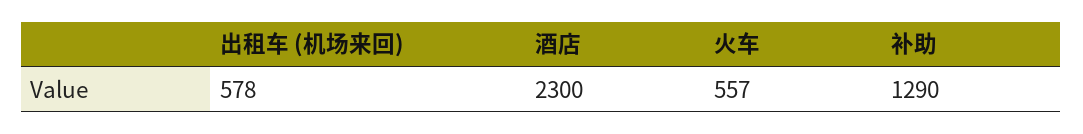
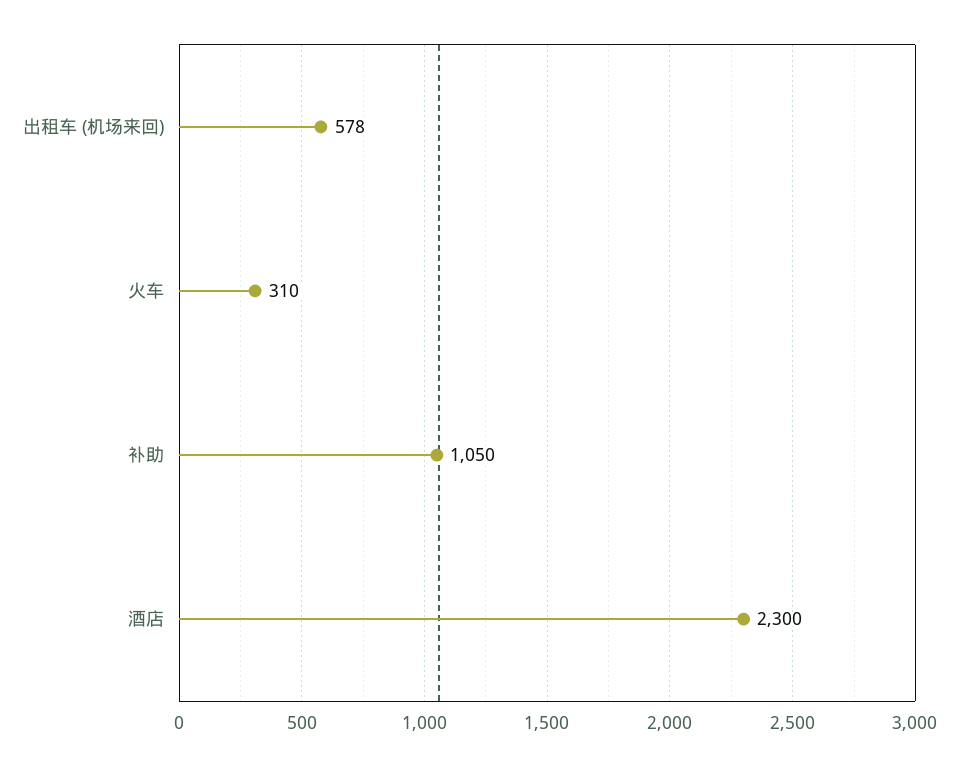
火车: 557 -> 310
补助: 1290 -> 1050

